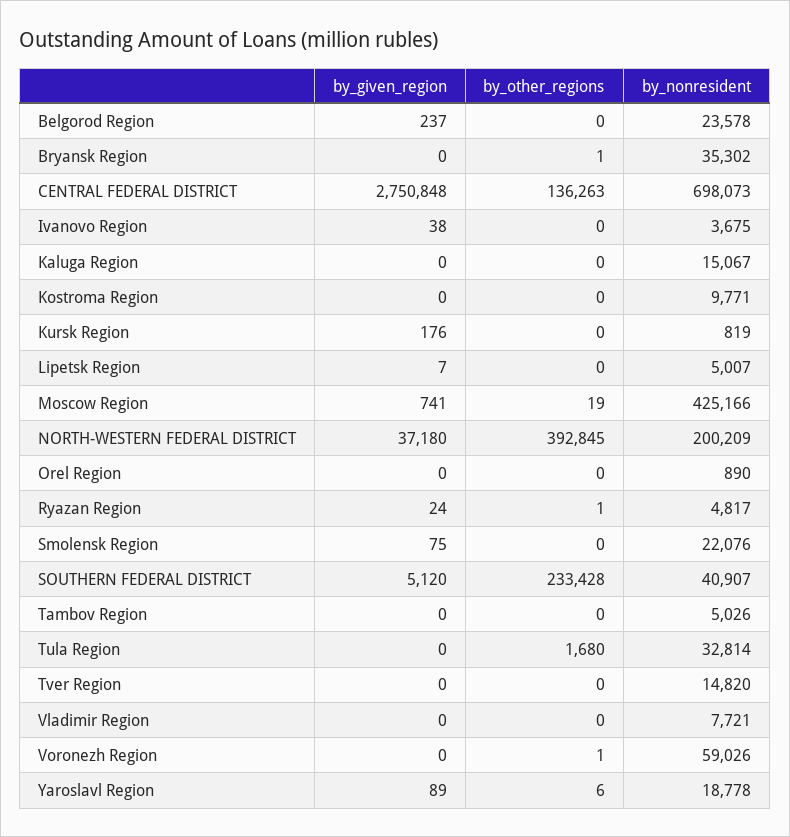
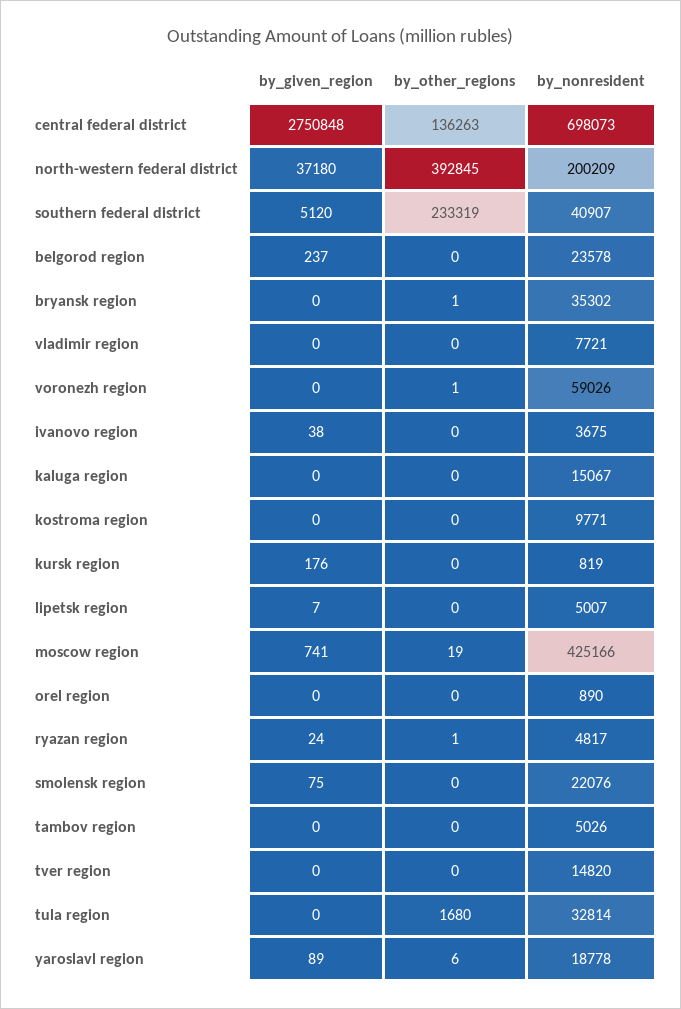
by_other_regions, SOUTHERN FEDERAL DISTRICT: 233428 -> 233319

